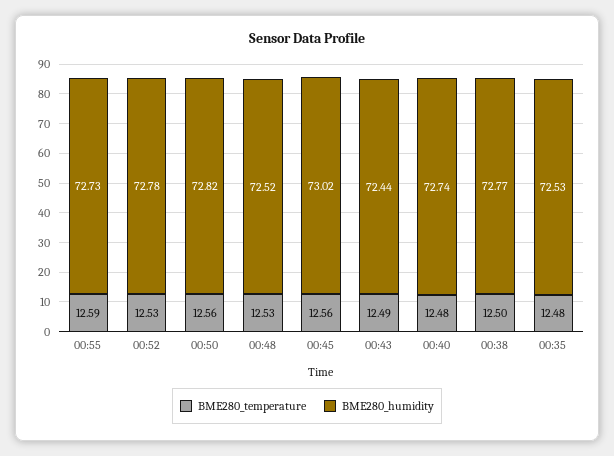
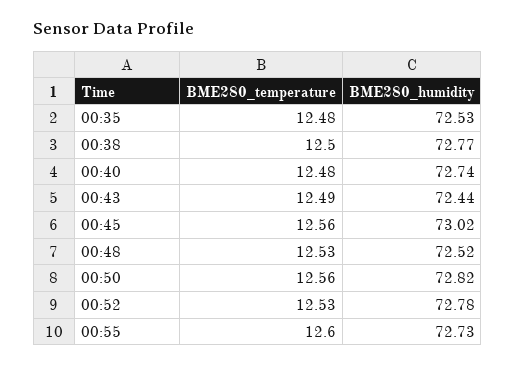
BME280_temperature, 00:55: 12.59 -> 12.6

